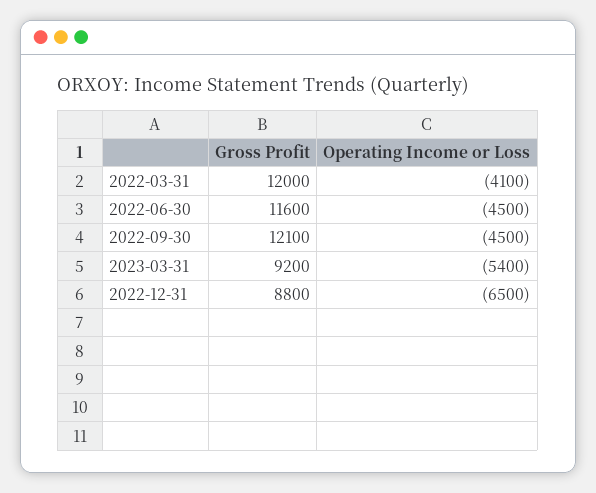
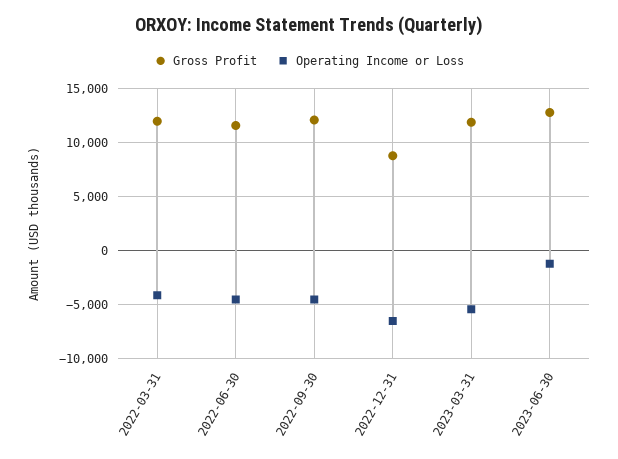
Gross Profit, 2023-03-31: 9200 -> 12000
Gross Profit, 2023-06-30: none -> 13000
Operating Income or Loss, 2023-06-30: none -> -1000

